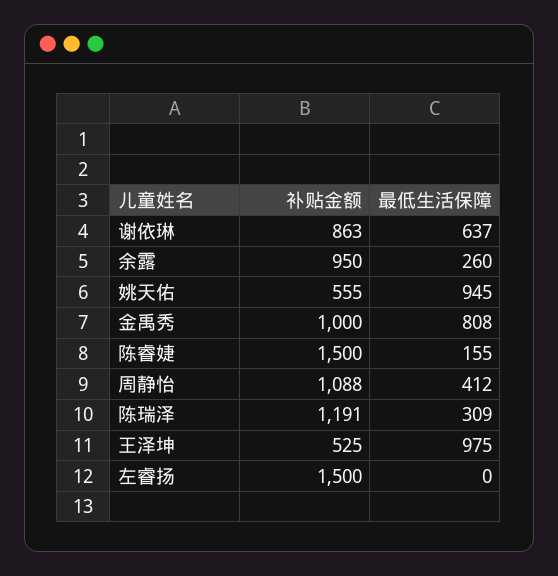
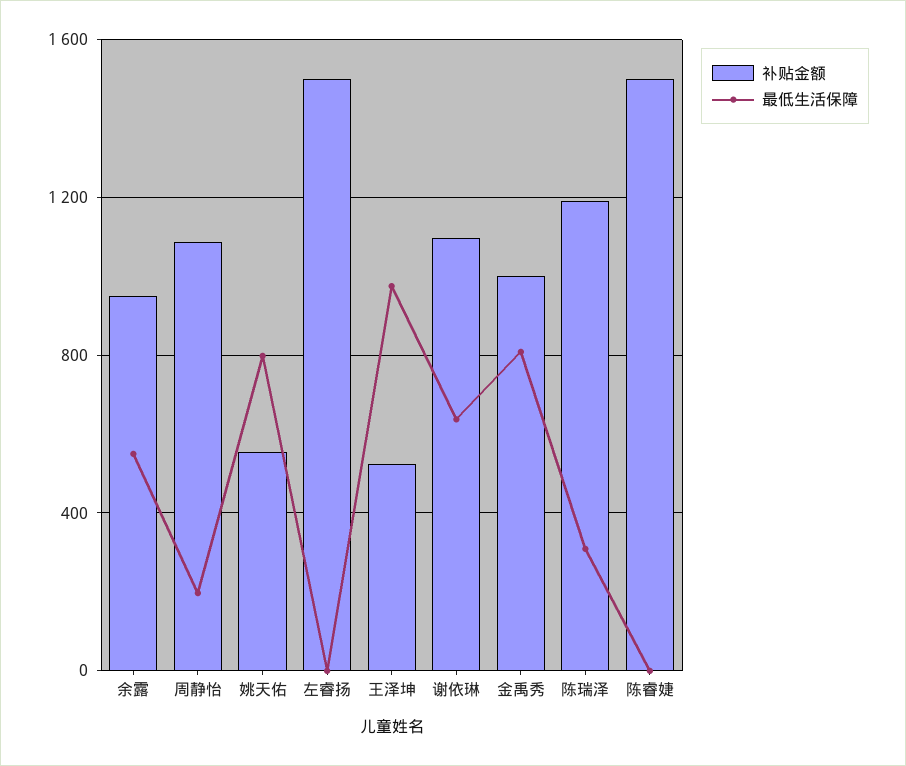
补贴金额, 谢依琳: 863 -> 1100
最低生活保障, 余露: 260 -> 550
最低生活保障, 姚天佑: 945 -> 800
最低生活保障, 陈睿婕: 155 -> 0
最低生活保障, 周静怡: 412 -> 200

